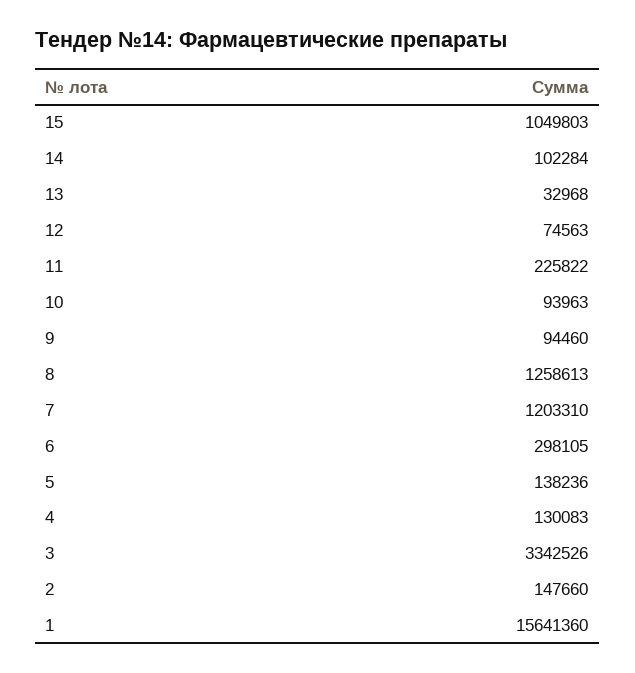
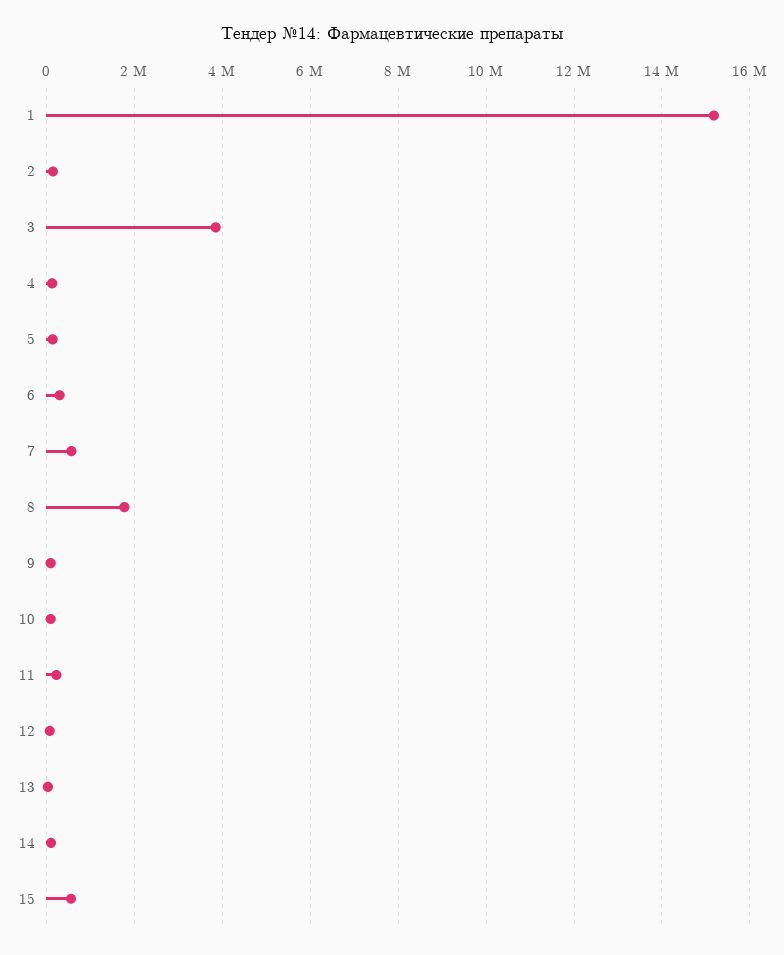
15: 1049803 -> 600000
8: 1258613 -> 1800000
7: 1203310 -> 600000
3: 3342526 -> 3800000
1: 15641360 -> 15200000

